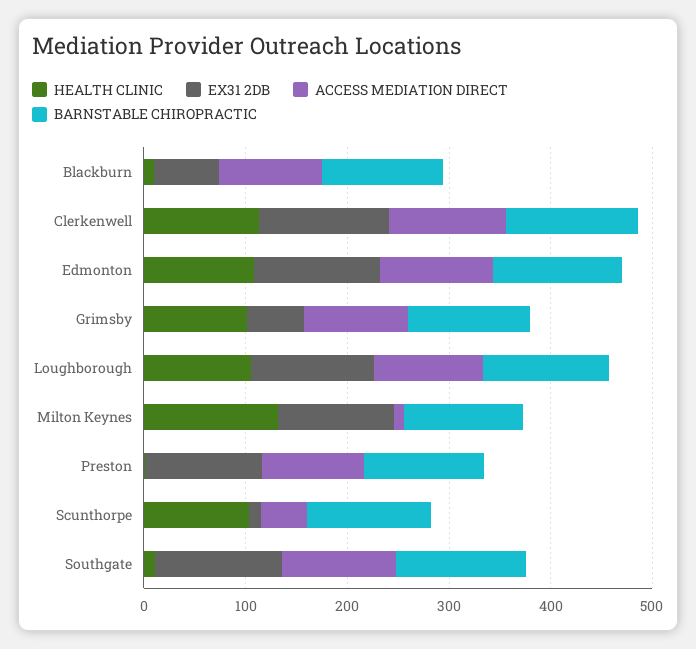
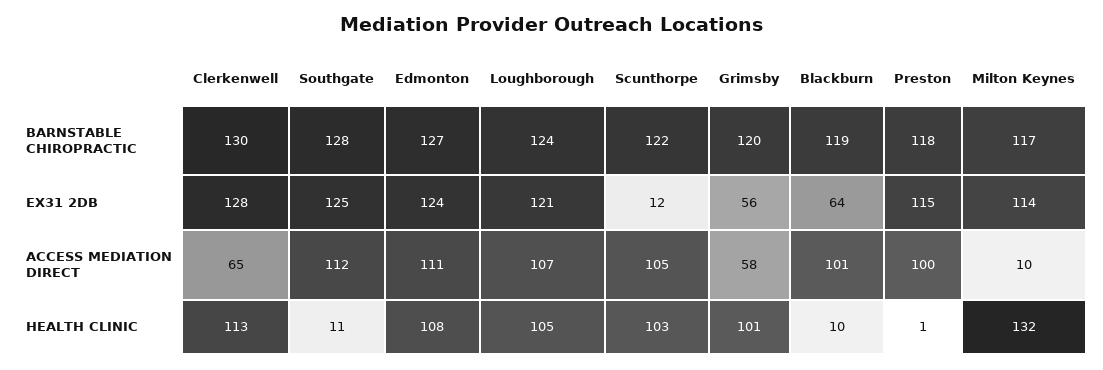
ACCESS MEDIATION DIRECT, Clerkenwell: 120 -> 65
ACCESS MEDIATION DIRECT, Grimsby: 100 -> 58
ACCESS MEDIATION DIRECT, Scunthorpe: 40 -> 105

